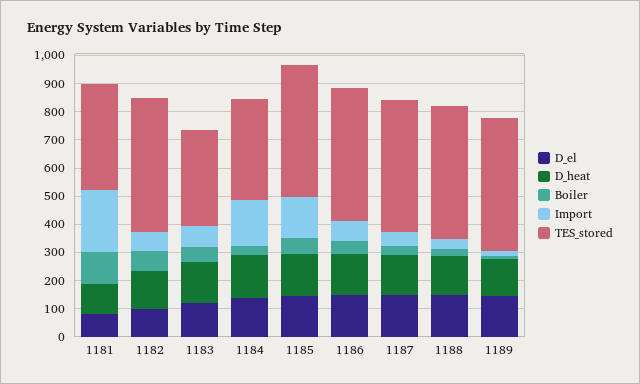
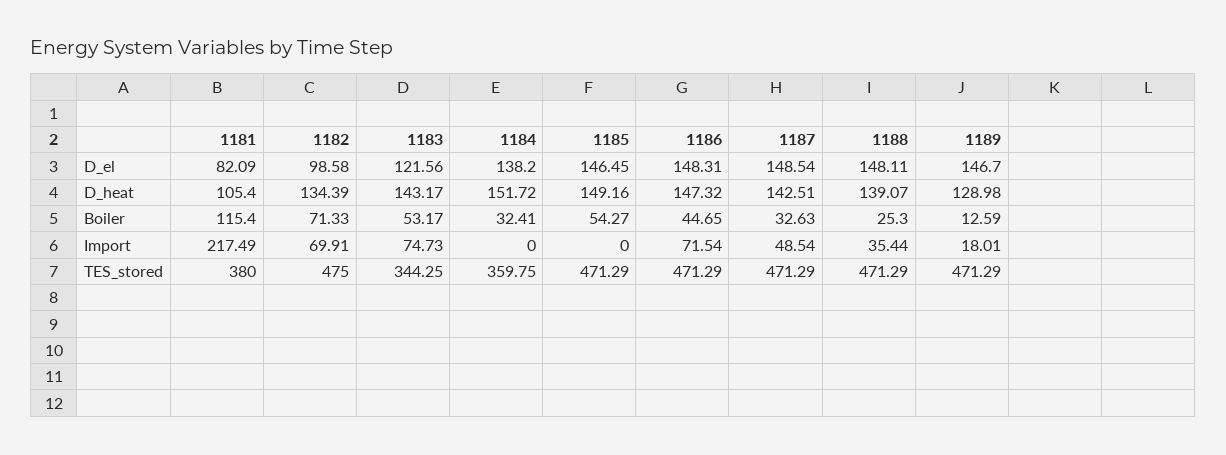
Import, 1184: 150 -> 0
Import, 1185: 150 -> 0

